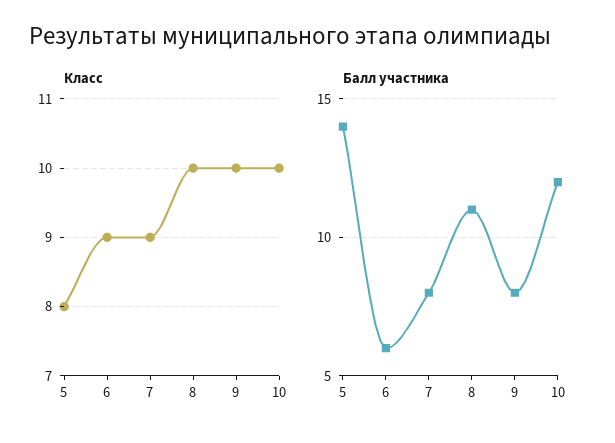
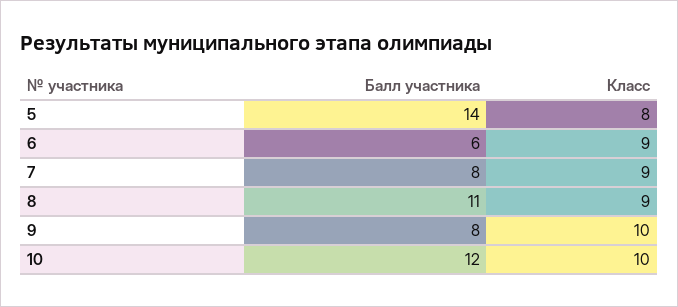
Класс, 8: 10 -> 9

